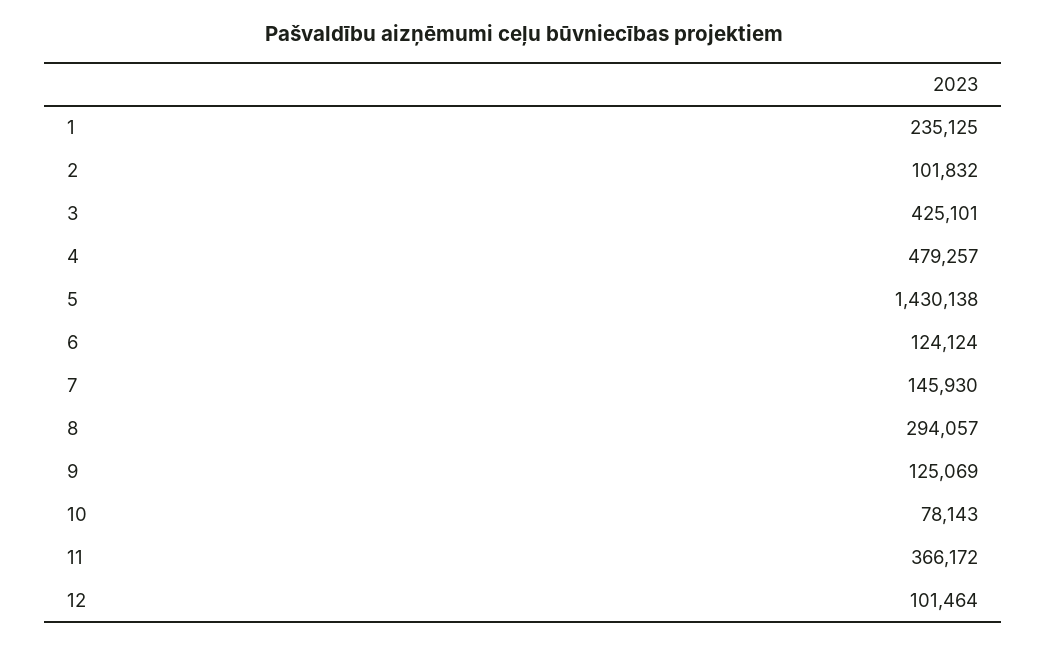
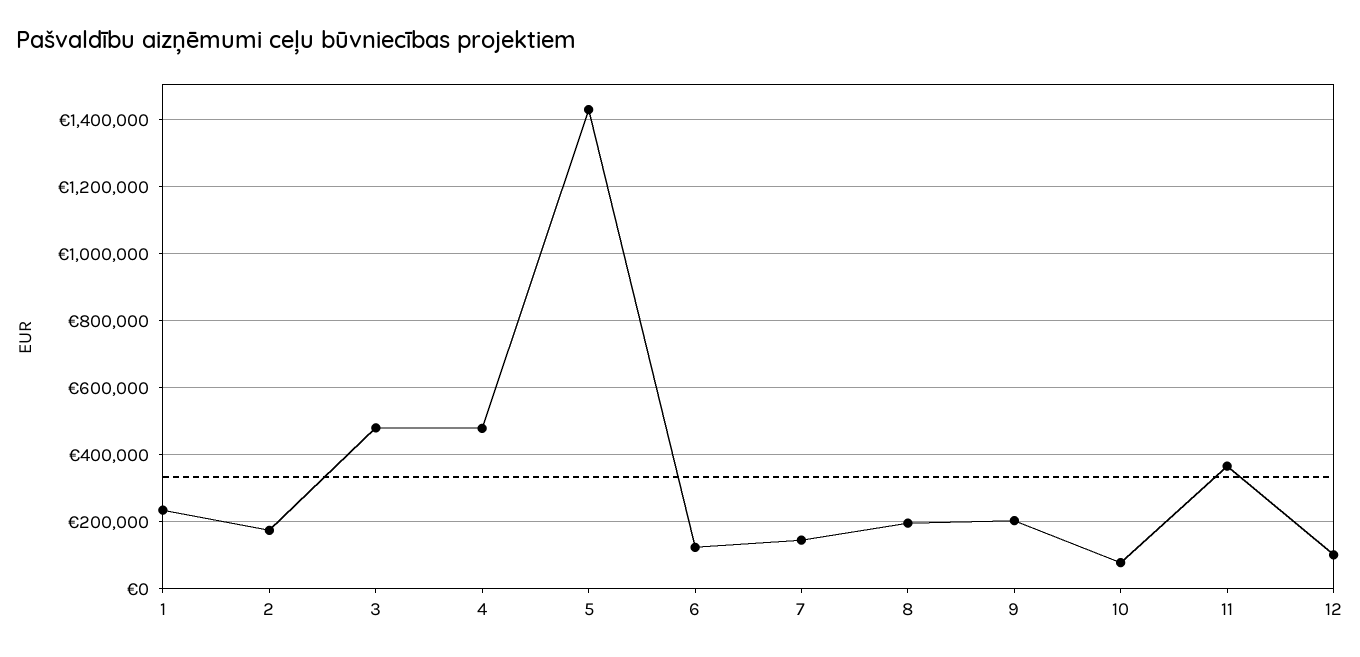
2: 101832 -> 180000
3: 425101 -> 480000
8: 294057 -> 200000
9: 125069 -> 200000

